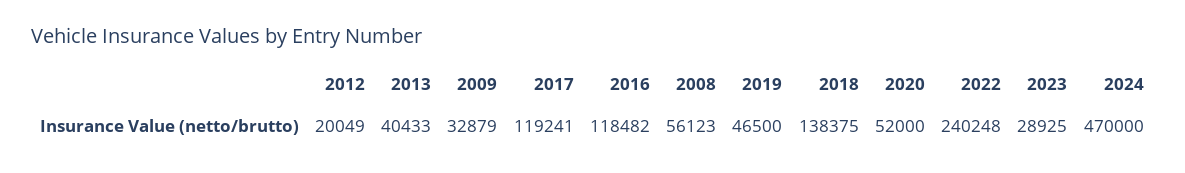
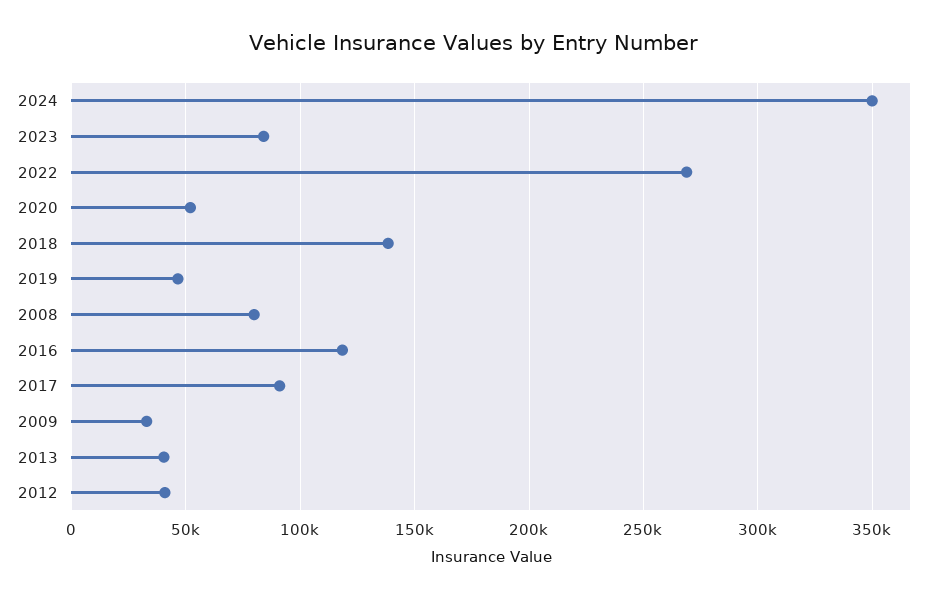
2012: 20049 -> 40000
2017: 119241 -> 90000
2008: 56123 -> 80000
2022: 240248 -> 270000
2023: 28925 -> 85000
2024: 470000 -> 350000

